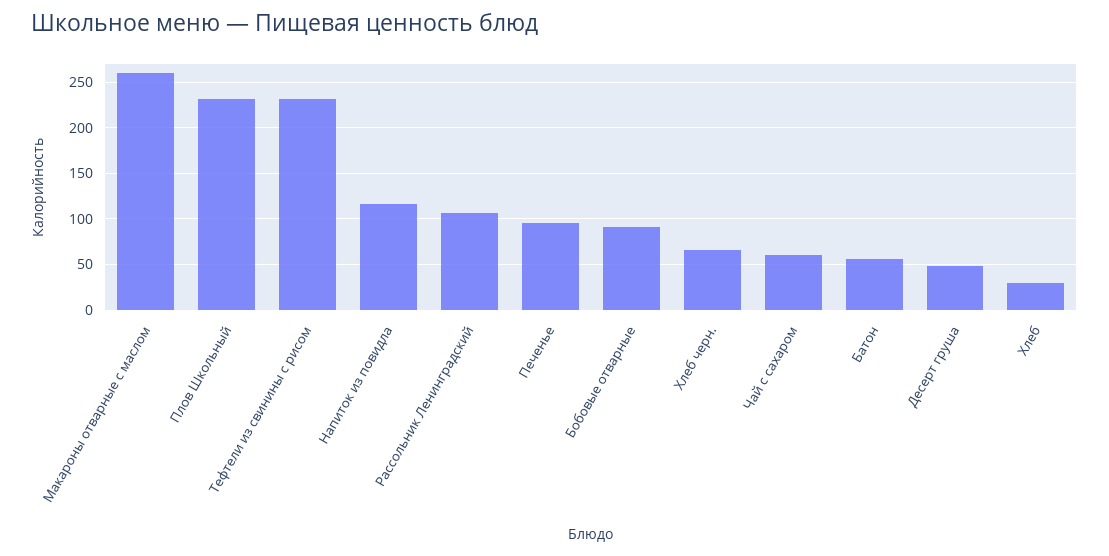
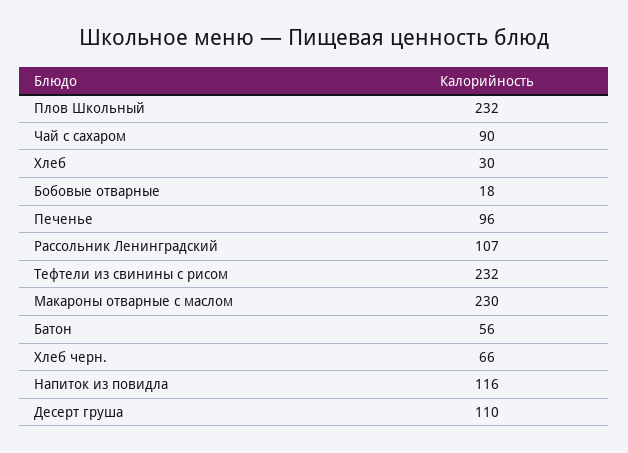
Макароны отварные с маслом: 260 -> 230
Бобовые отварные: 90 -> 18
Чай с сахаром: 60 -> 90
Десерт груша: 50 -> 110

